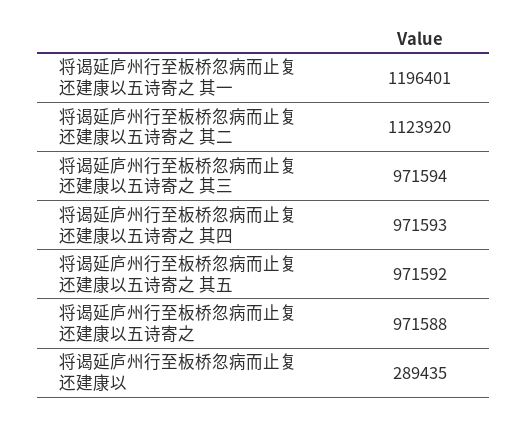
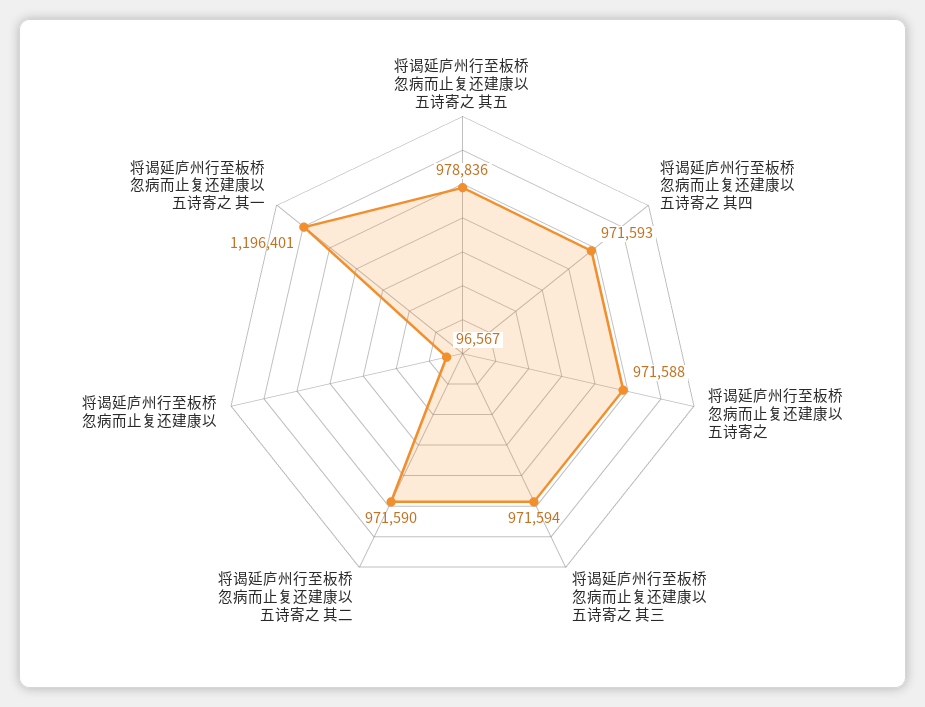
将谒延庐州行至板桥忽病而止复还建康以五诗寄之 其二: 1123920 -> 971590
将谒延庐州行至板桥忽病而止复还建康以五诗寄之 其五: 971592 -> 978836
将谒延庐州行至板桥忽病而止复还建康以: 289435 -> 96567

